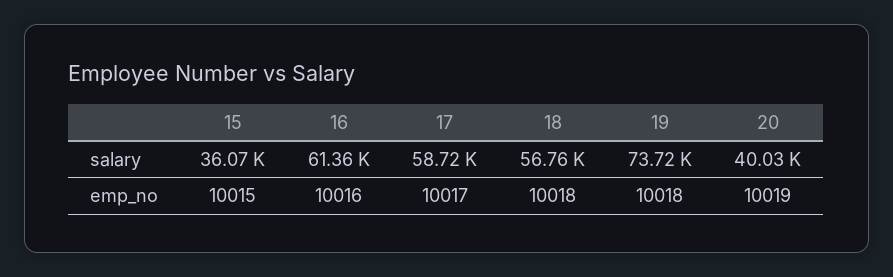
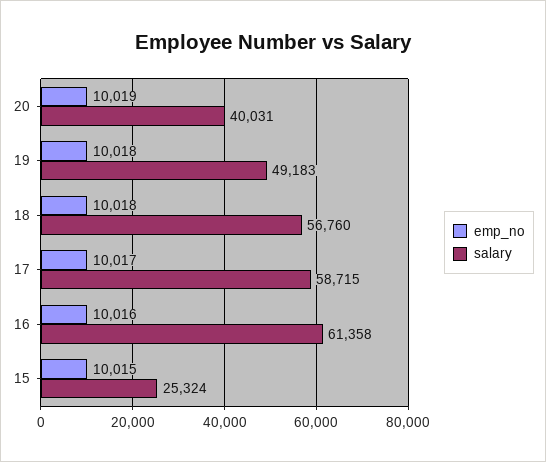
salary, 15: 36070 -> 25324
salary, 19: 73720 -> 49183

